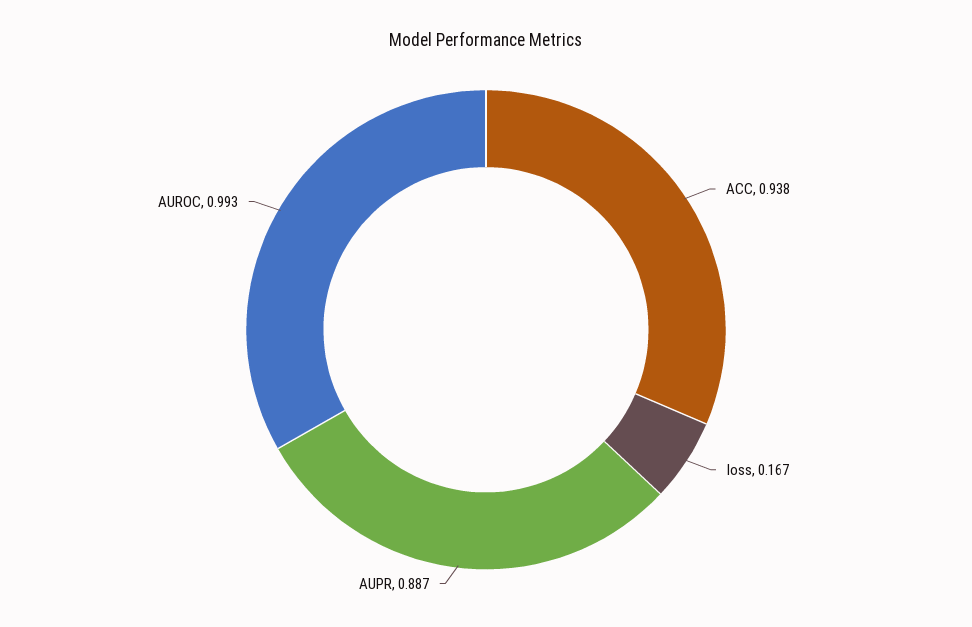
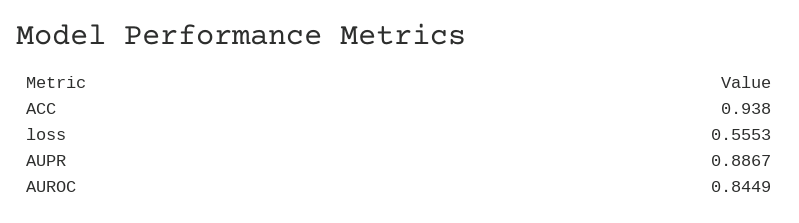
loss: 0.167 -> 0.5553
AUROC: 0.993 -> 0.8449

